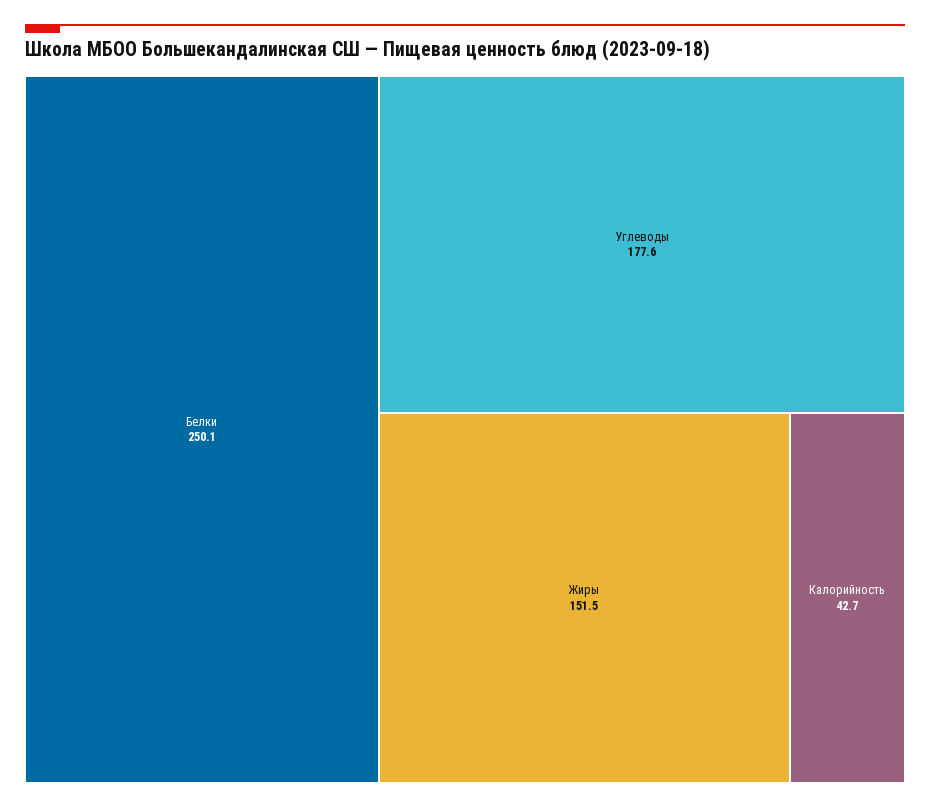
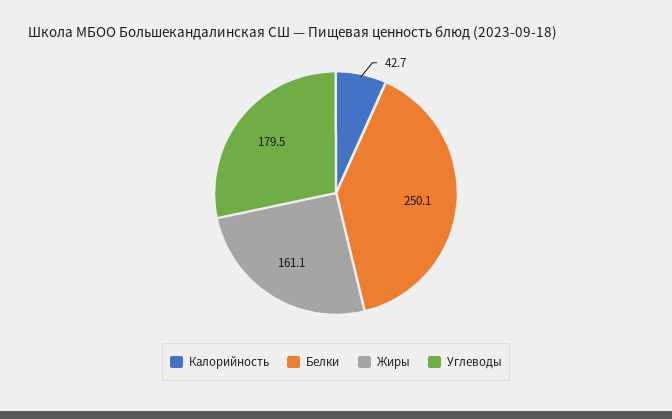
Углеводы: 177.6 -> 179.5
Жиры: 151.5 -> 161.1

